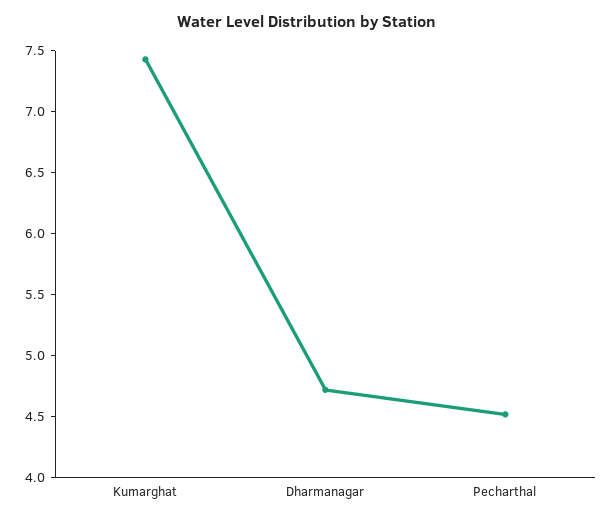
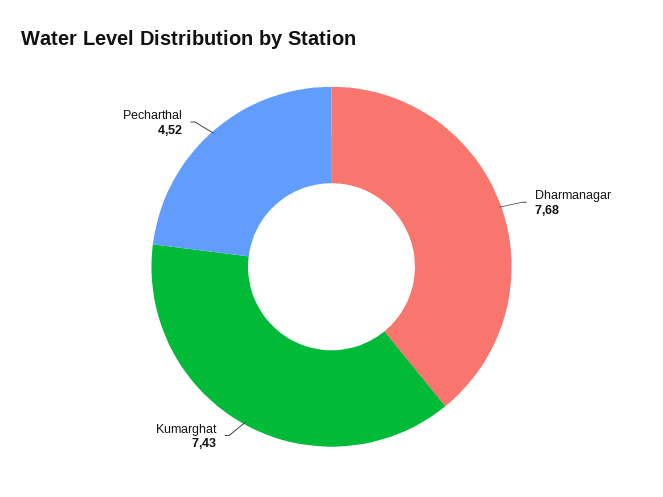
Dharmanagar: 4.7 -> 7.68

